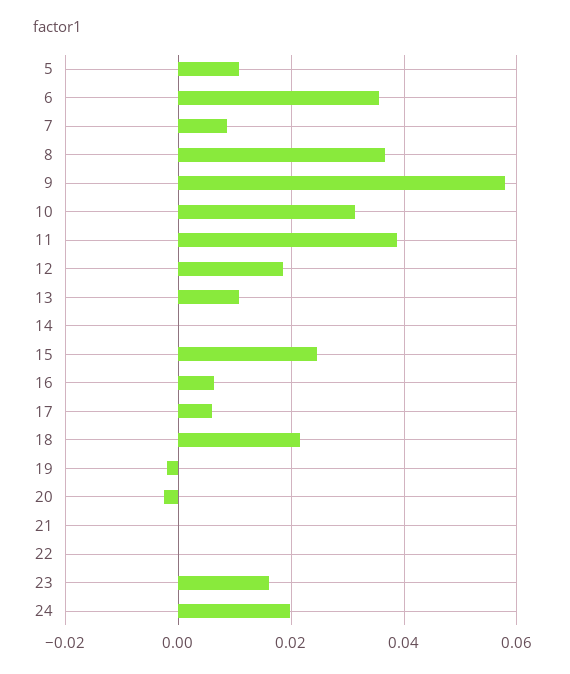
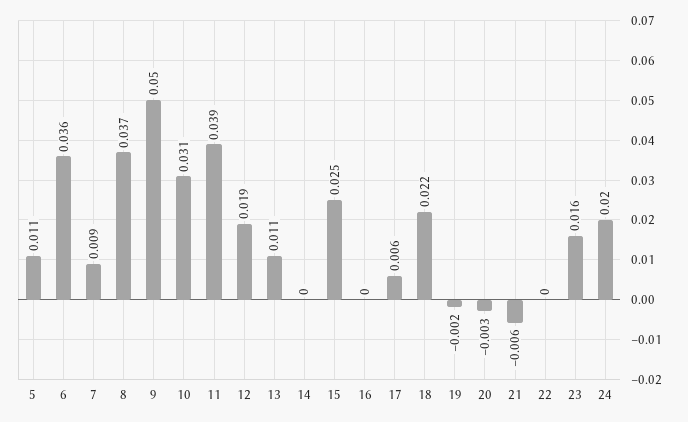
9: 0.058 -> 0.05
16: 0.006 -> 0
21: 0 -> -0.006

